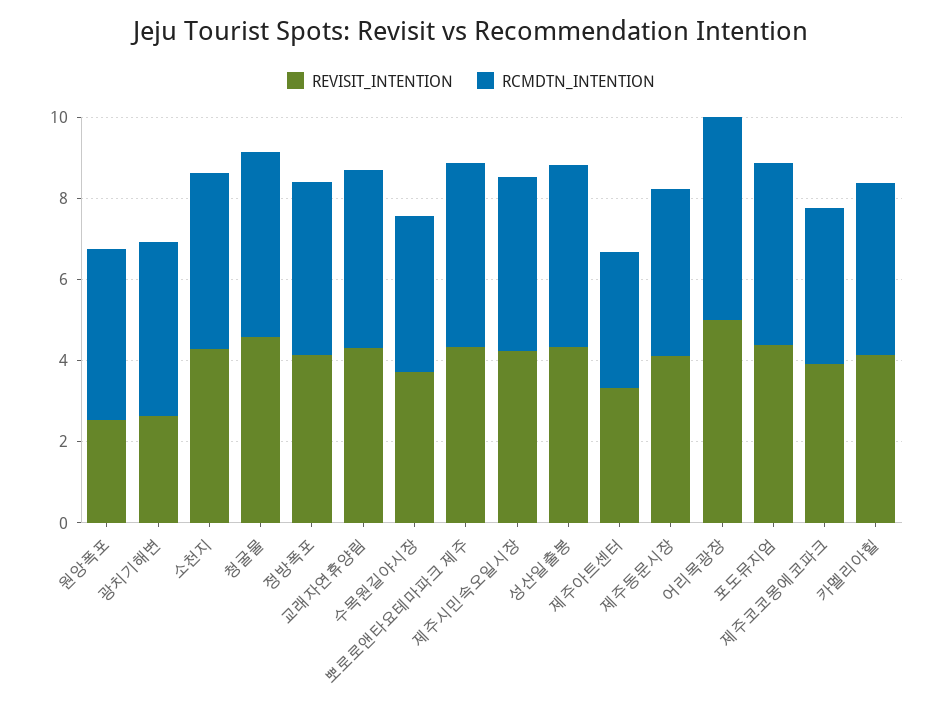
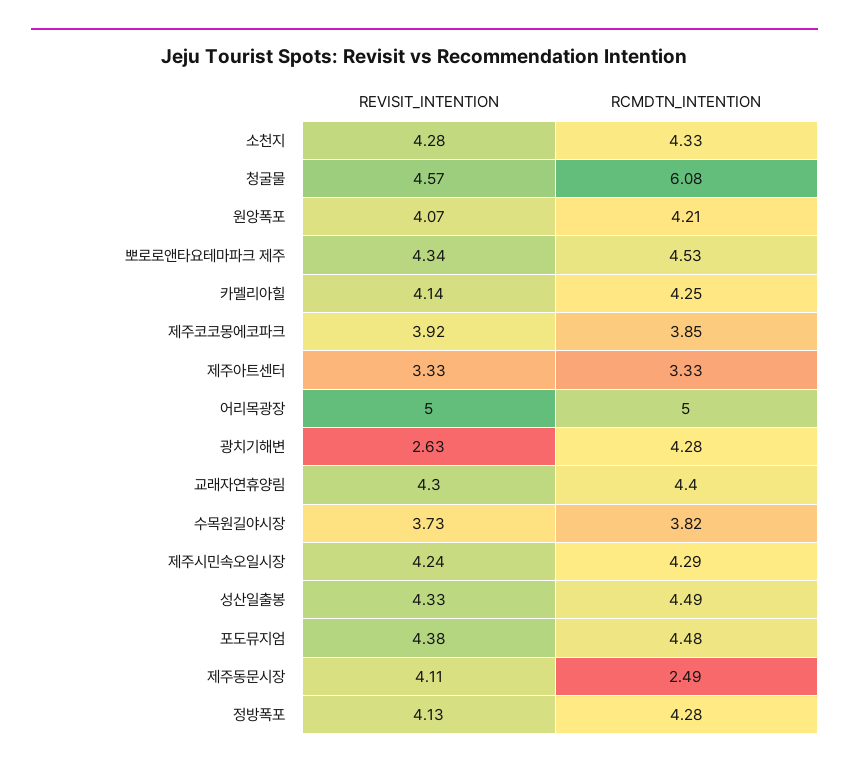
REVISIT_INTENTION, 원앙폭포: 2.5 -> 4.07
RCMDTN_INTENTION, 청굴물: 4.5 -> 6.08
RCMDTN_INTENTION, 제주동문시장: 4 -> 2.49

